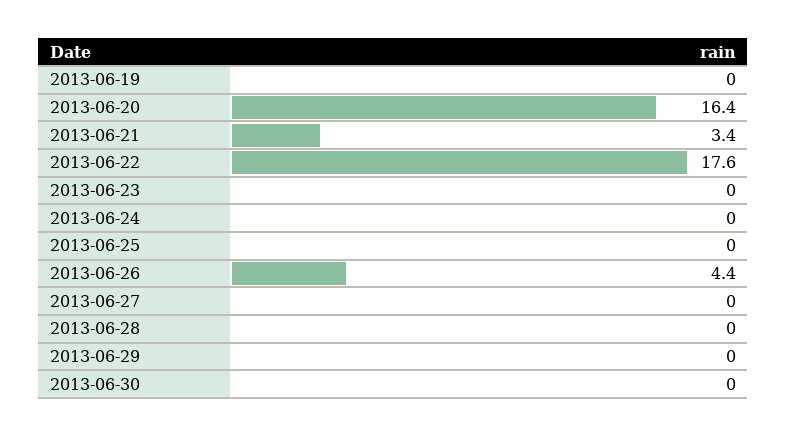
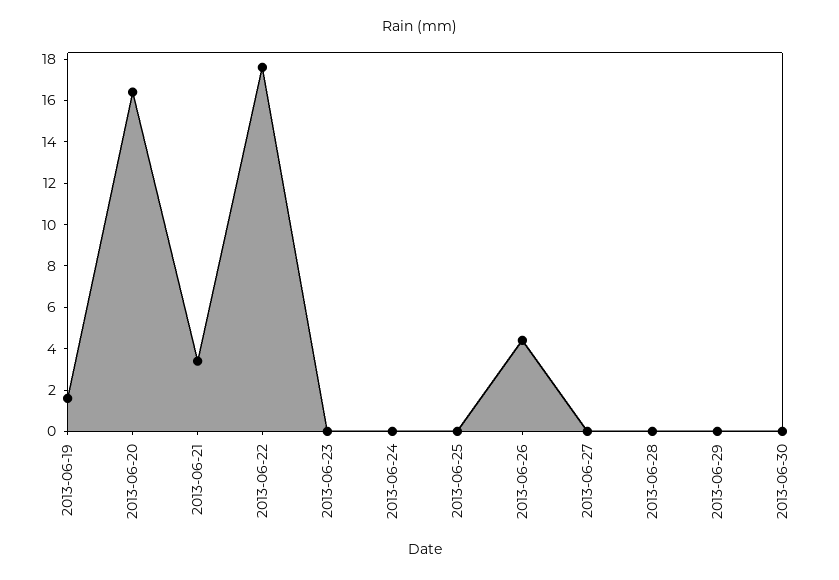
2013-06-19: 0 -> 1.5

